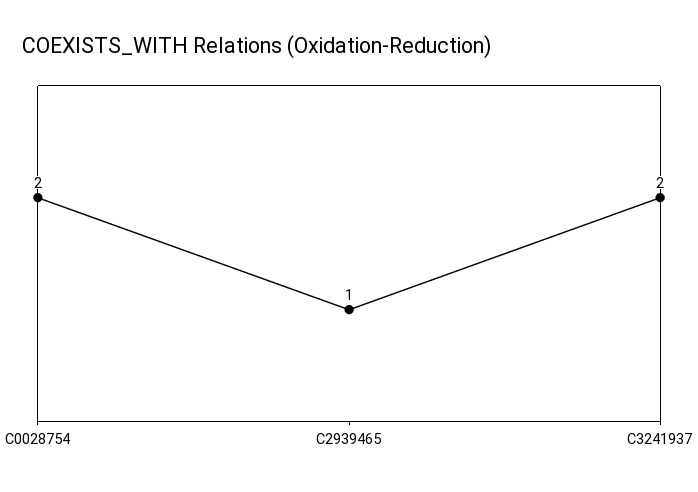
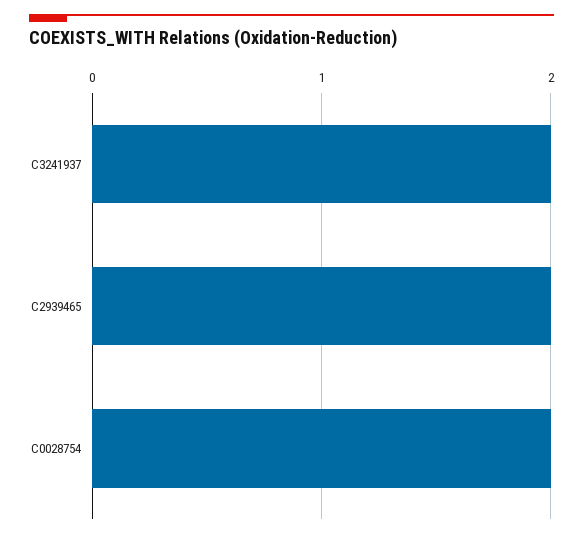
C2939465: 1 -> 2

